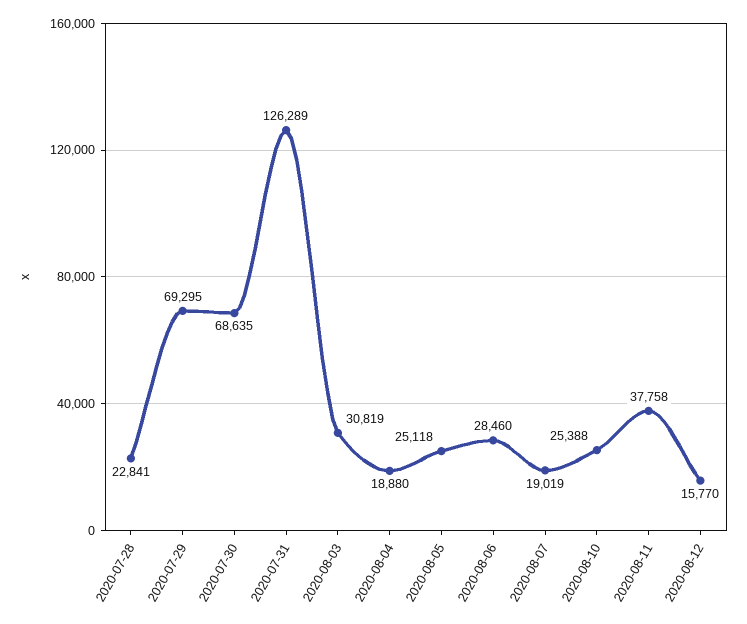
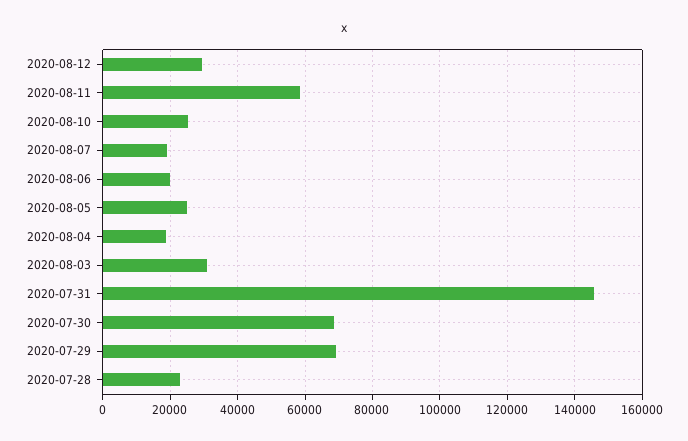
2020-07-31: 126289 -> 146000
2020-08-06: 28460 -> 20000
2020-08-11: 37758 -> 58000
2020-08-12: 15770 -> 30000

